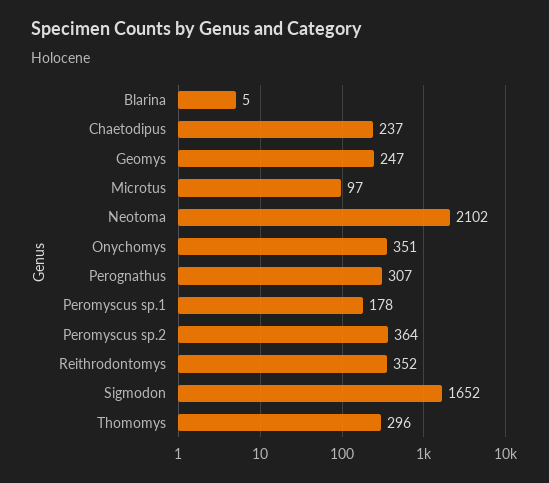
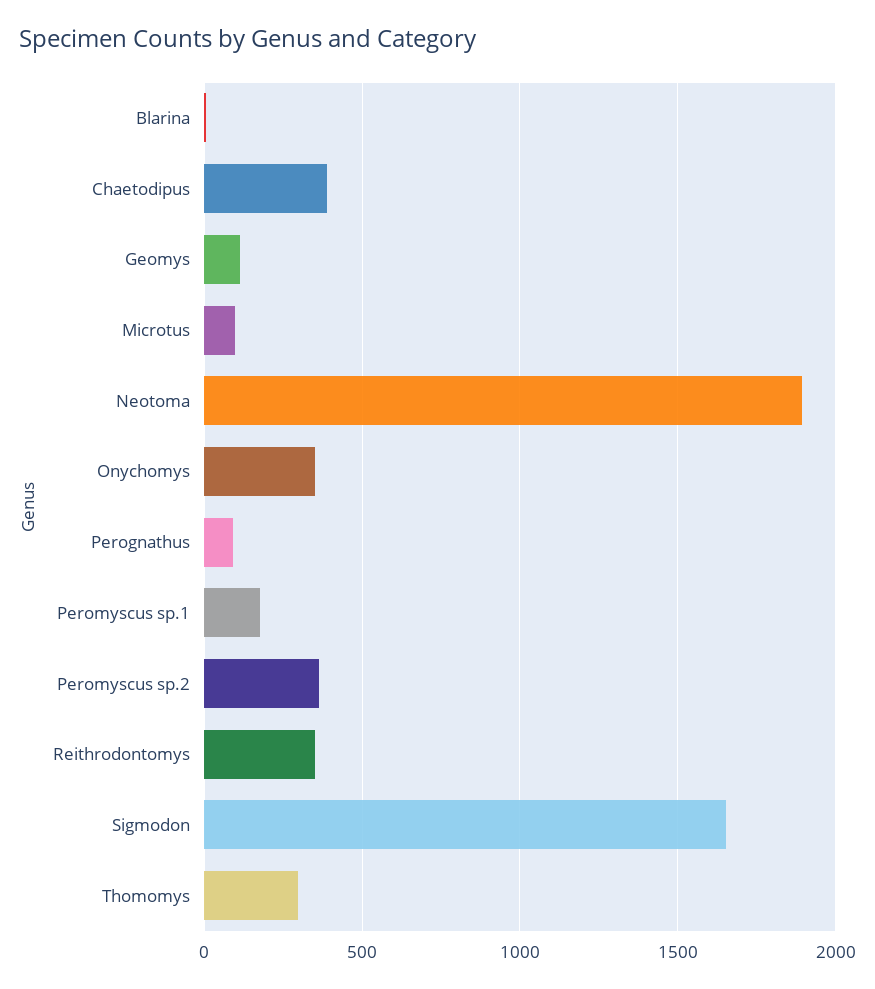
Chaetodipus: 237 -> 400
Geomys: 247 -> 100
Neotoma: 2102 -> 1900
Perognathus: 307 -> 100

